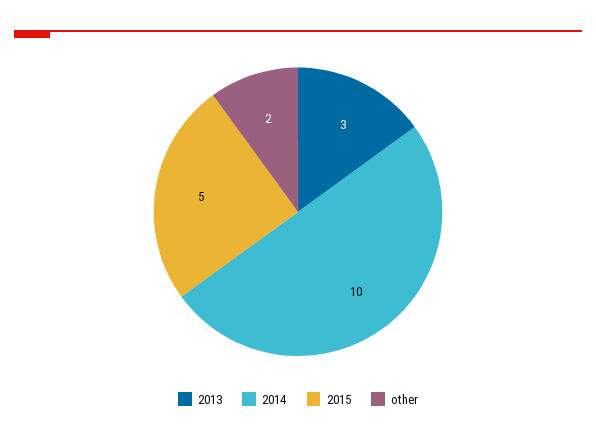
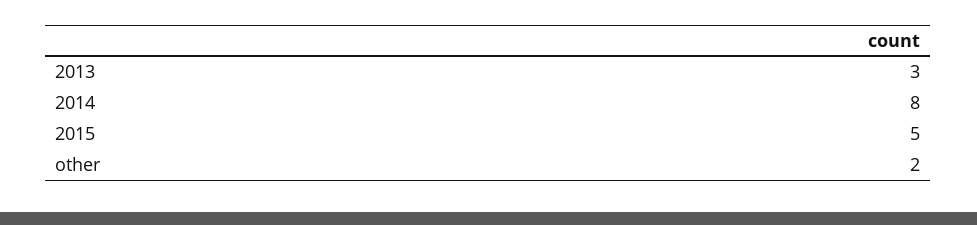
2014: 10 -> 8

